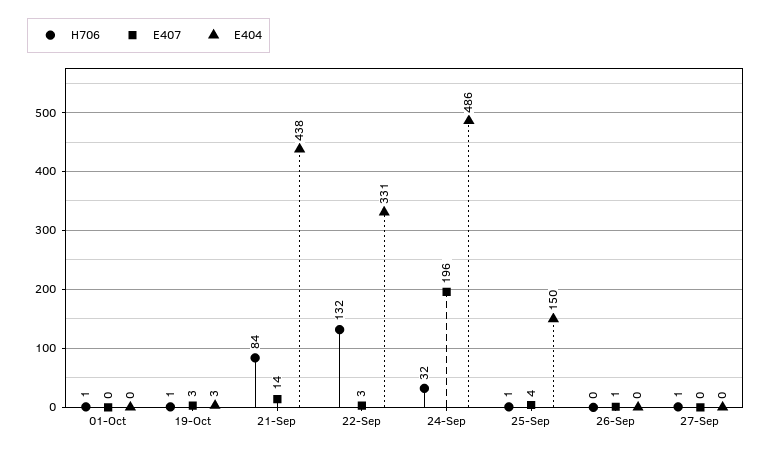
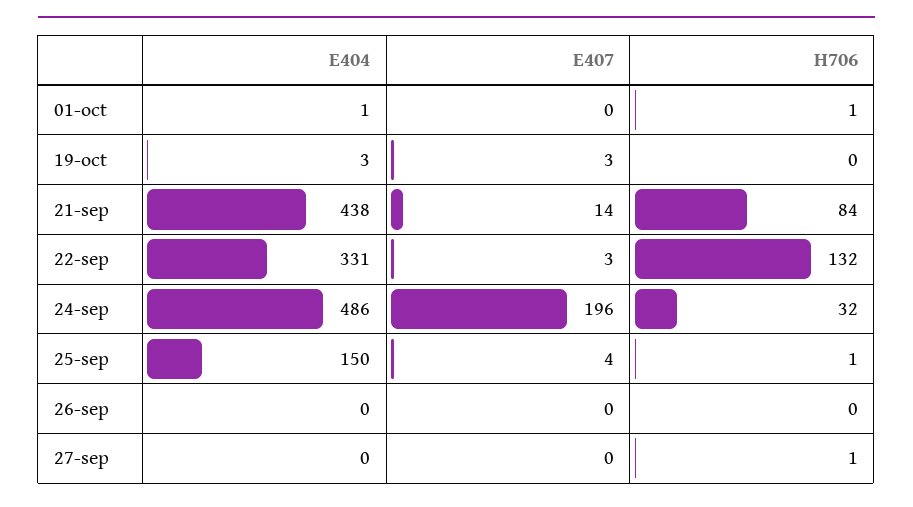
E404, 01-Oct: 0 -> 1
H706, 19-Oct: 1 -> 0
E407, 26-Sep: 1 -> 0

